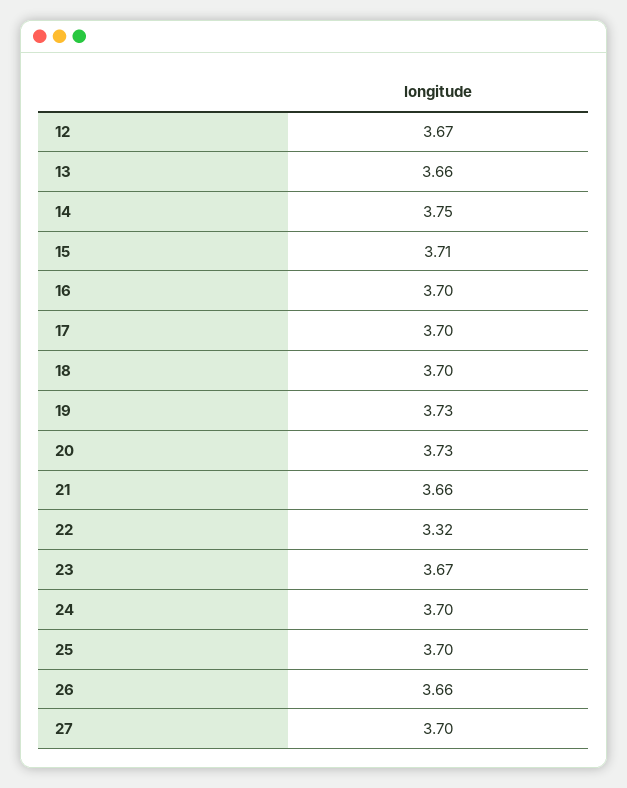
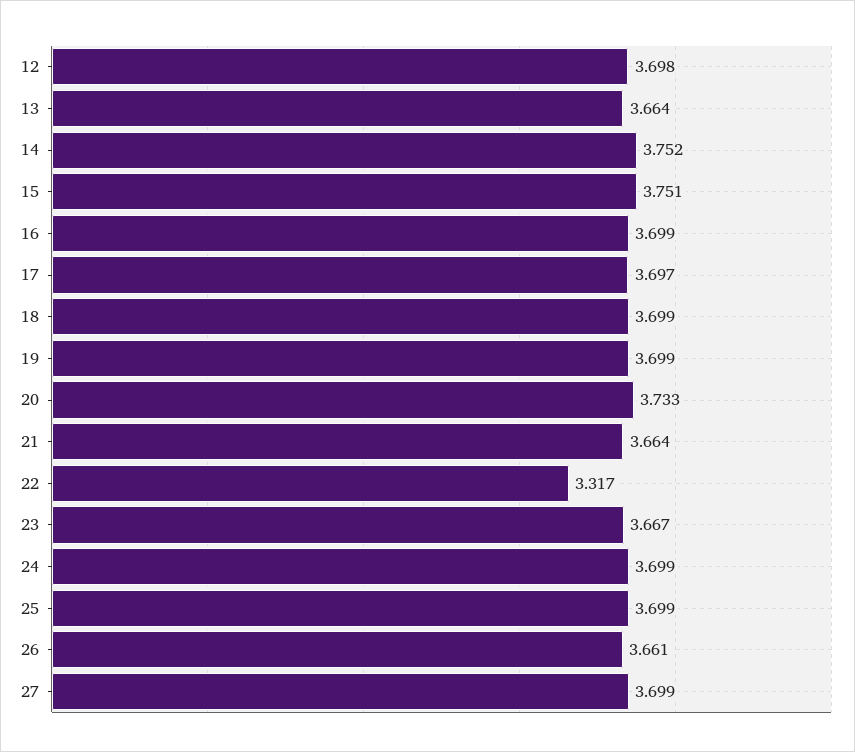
12: 3.67 -> 3.698
15: 3.71 -> 3.751
19: 3.73 -> 3.699

